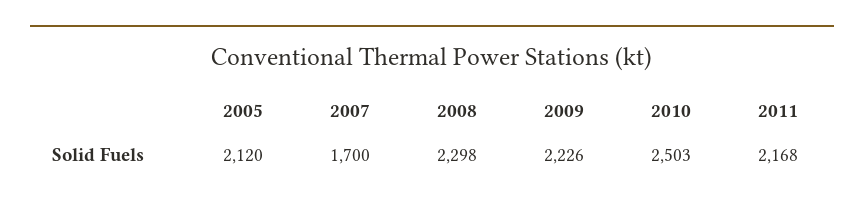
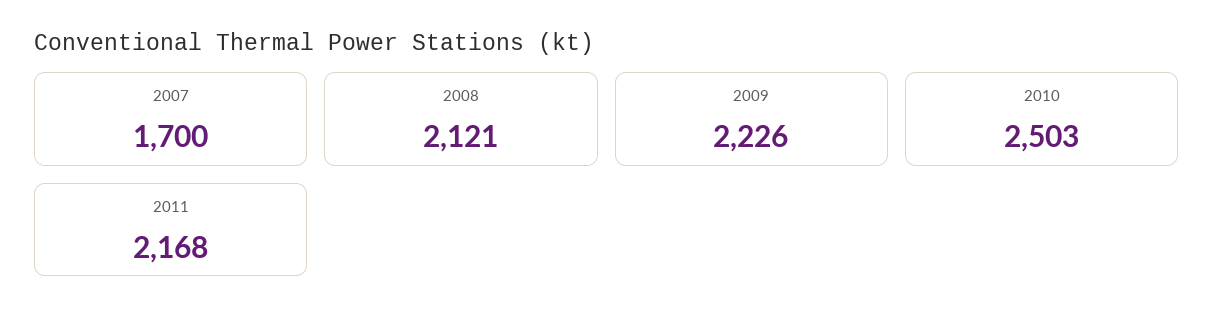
2005: 2120 -> none
2008: 2298 -> 2121

